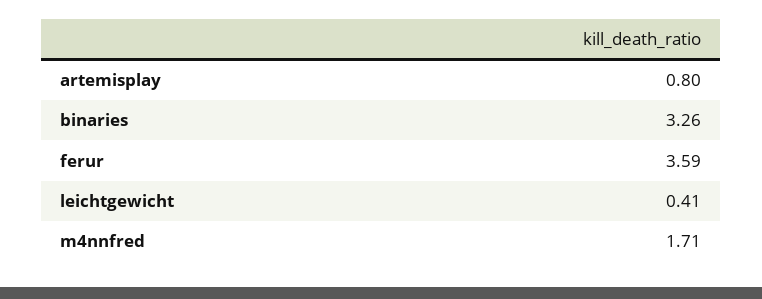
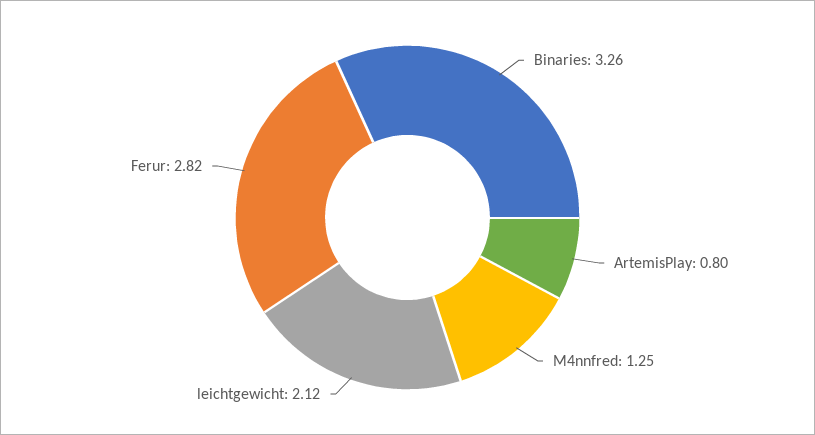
ferur: 3.59 -> 2.82
leichtgewicht: 0.41 -> 2.12
m4nnfred: 1.71 -> 1.25

